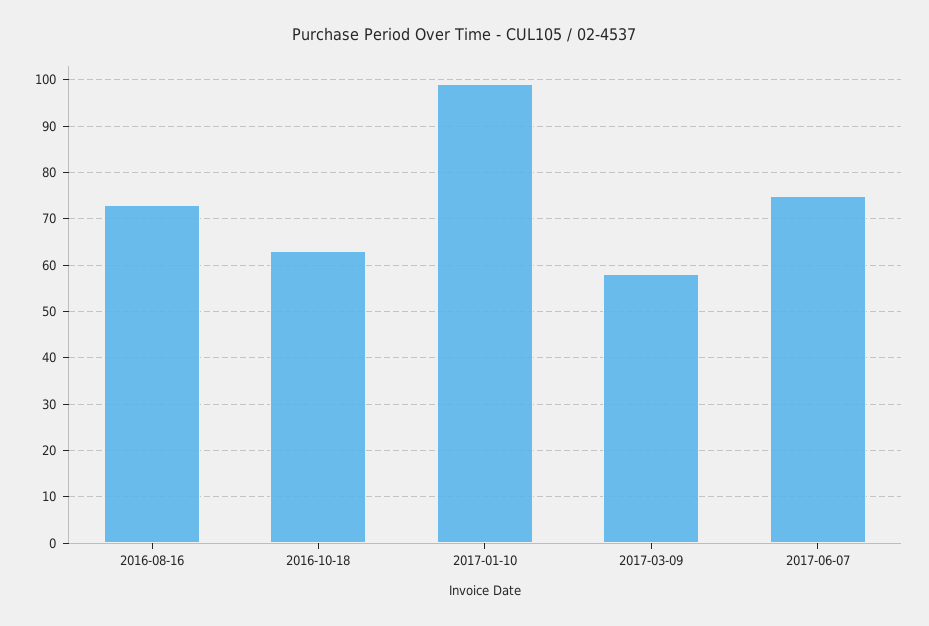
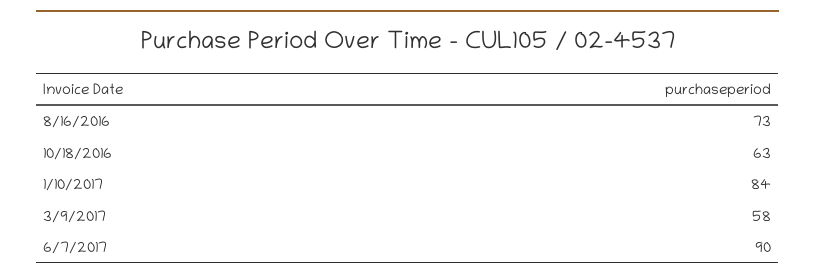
2017-01-10: 100 -> 84
2017-06-07: 75 -> 90

